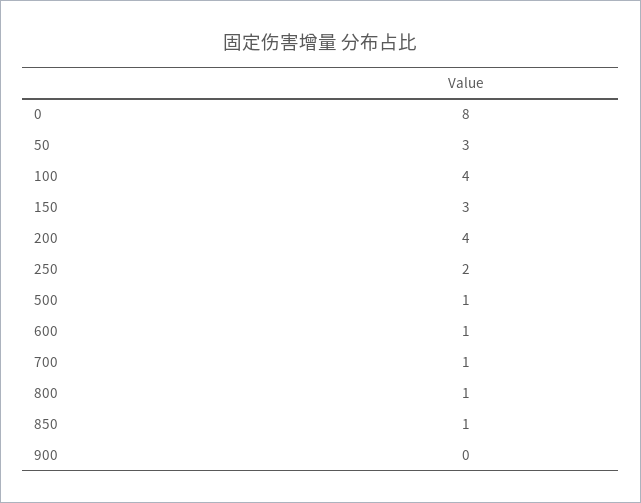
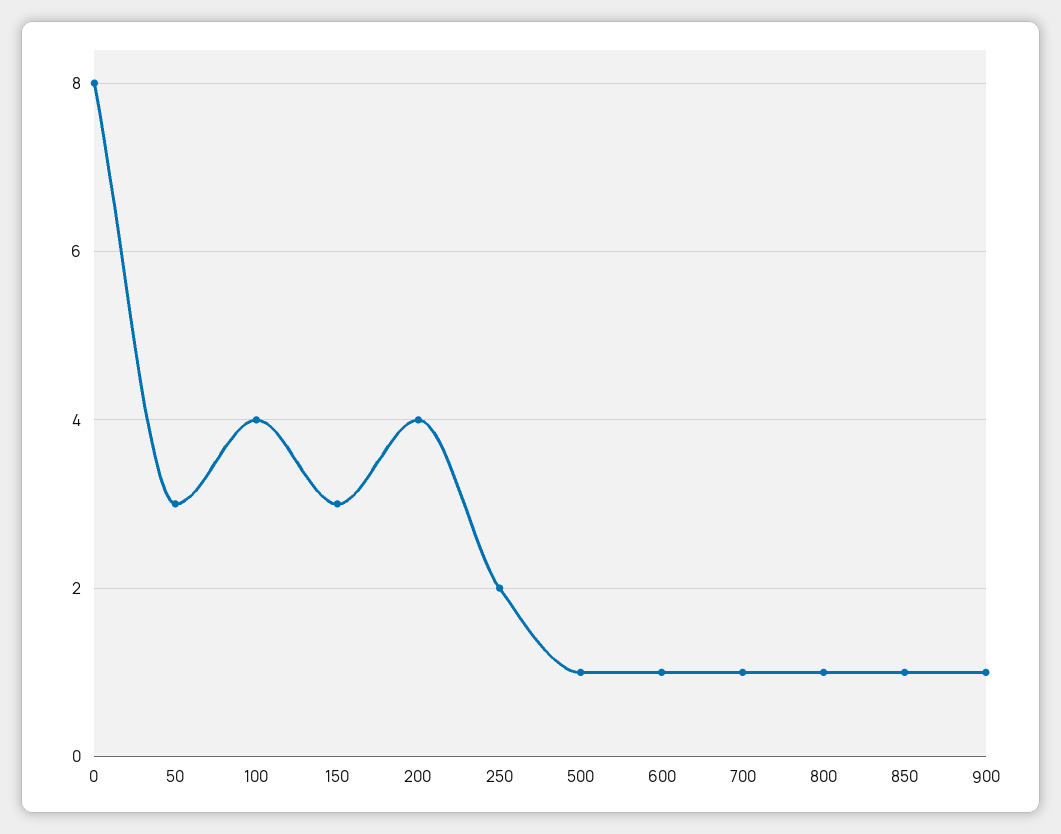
900: 0 -> 1

